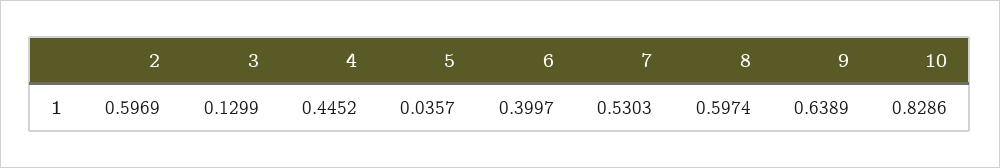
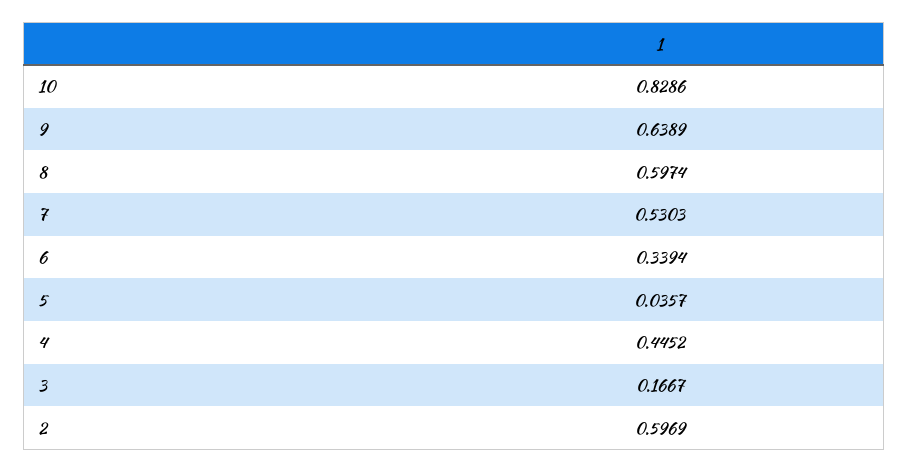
3: 0.1299 -> 0.1667
6: 0.3997 -> 0.3394

